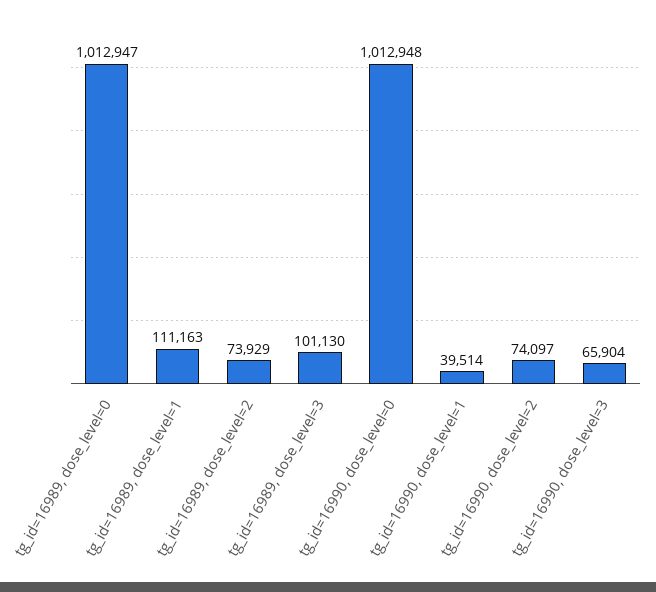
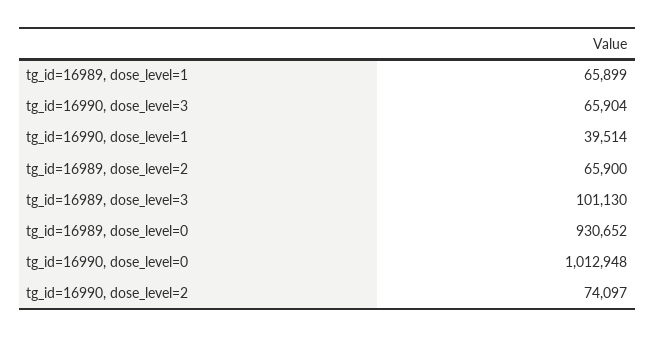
tg_id=16989, dose_level=0: 1012947 -> 930652
tg_id=16989, dose_level=1: 111163 -> 65899
tg_id=16989, dose_level=2: 73929 -> 65900

